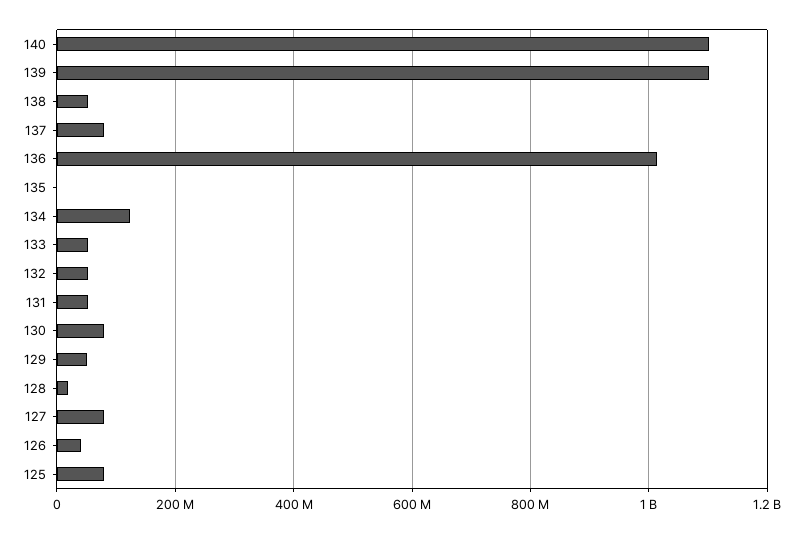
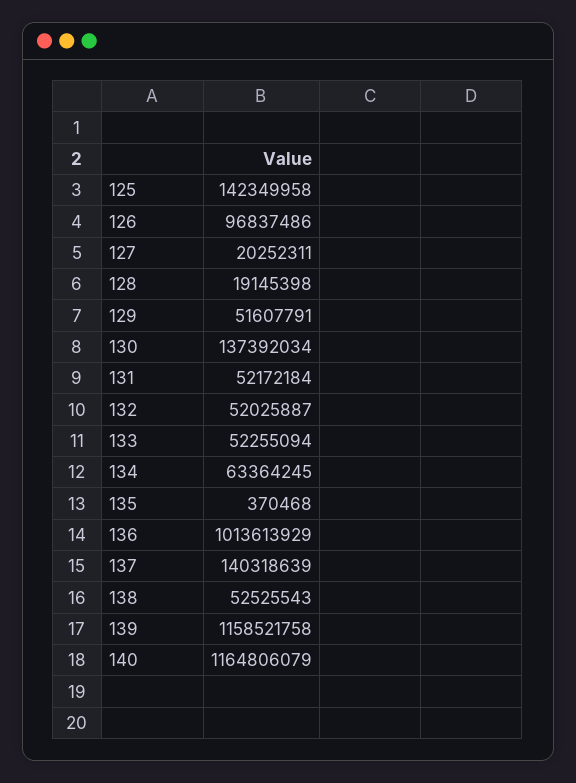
140: 1100000000 -> 1164806079
139: 1100000000 -> 1158521758
137: 80000000 -> 140318639
134: 120000000 -> 63364245
130: 80000000 -> 137392034
127: 80000000 -> 20252311
126: 40000000 -> 96837486
125: 80000000 -> 142349958

